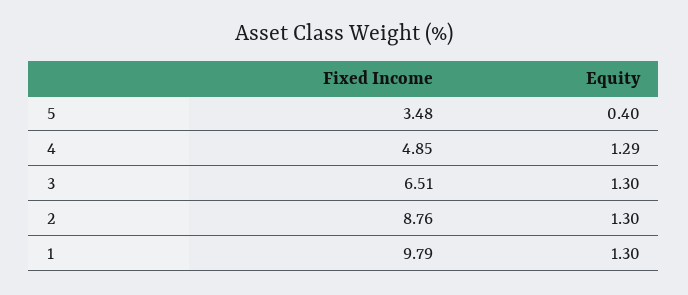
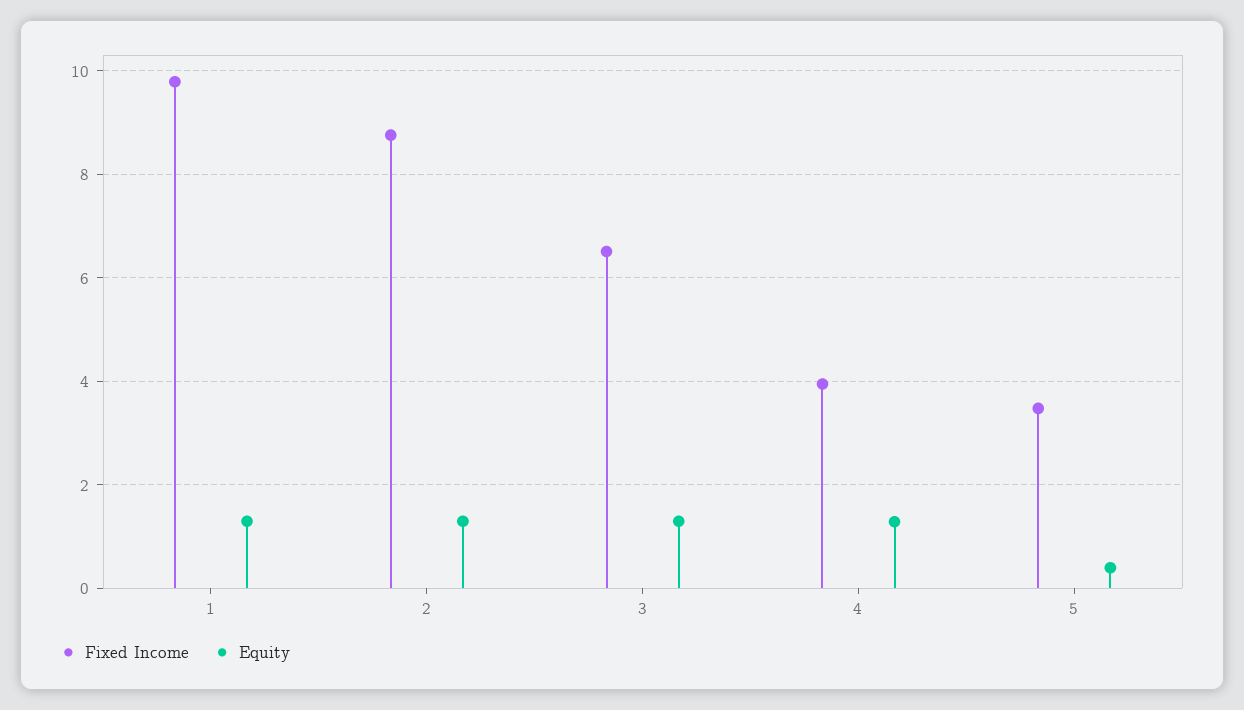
Fixed Income, 4: 4.85 -> 4

